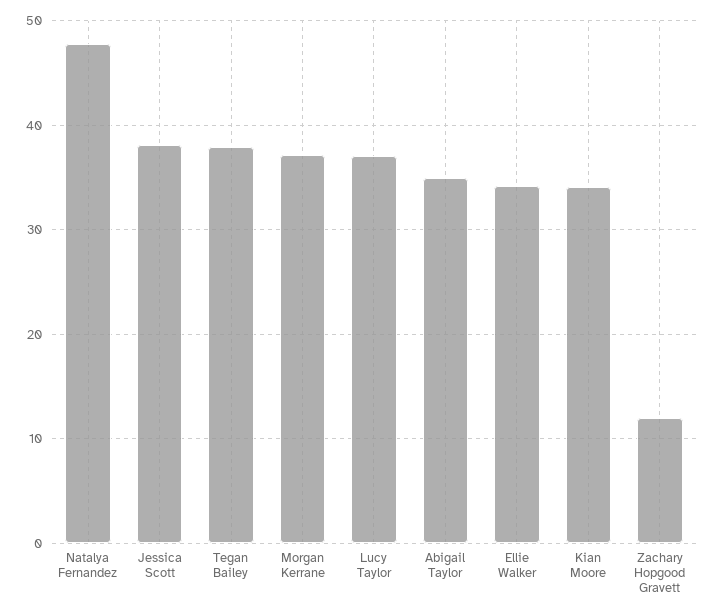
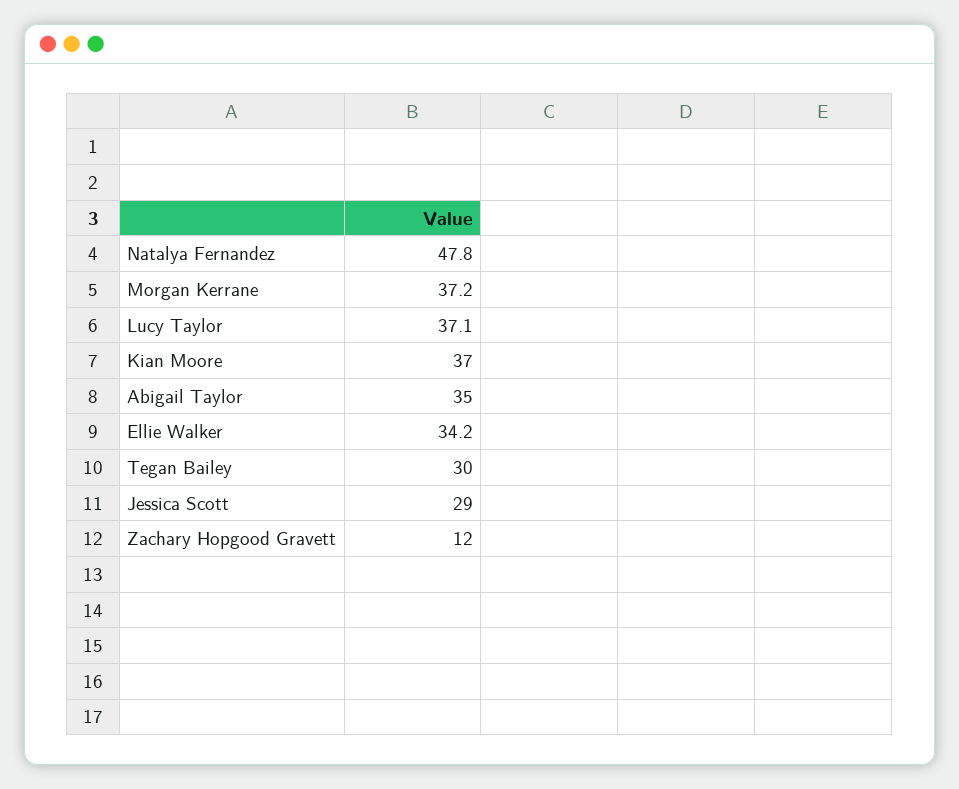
Jessica Scott: 38 -> 29
Tegan Bailey: 38 -> 30
Kian Moore: 34 -> 37

